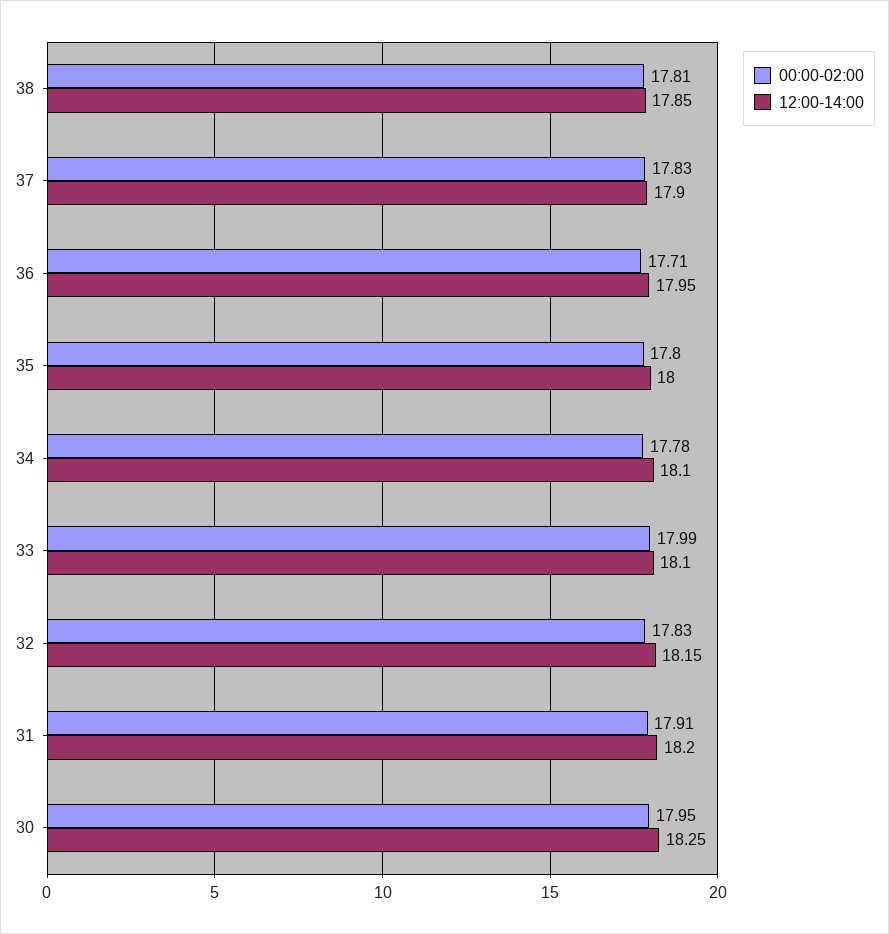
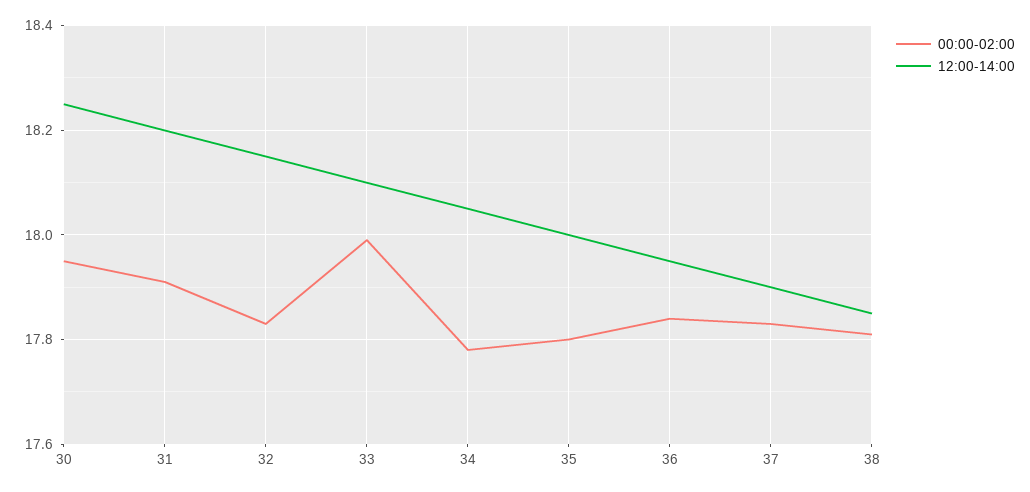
00:00-02:00, 36: 17.71 -> 17.85
12:00-14:00, 34: 18.1 -> 18.05

